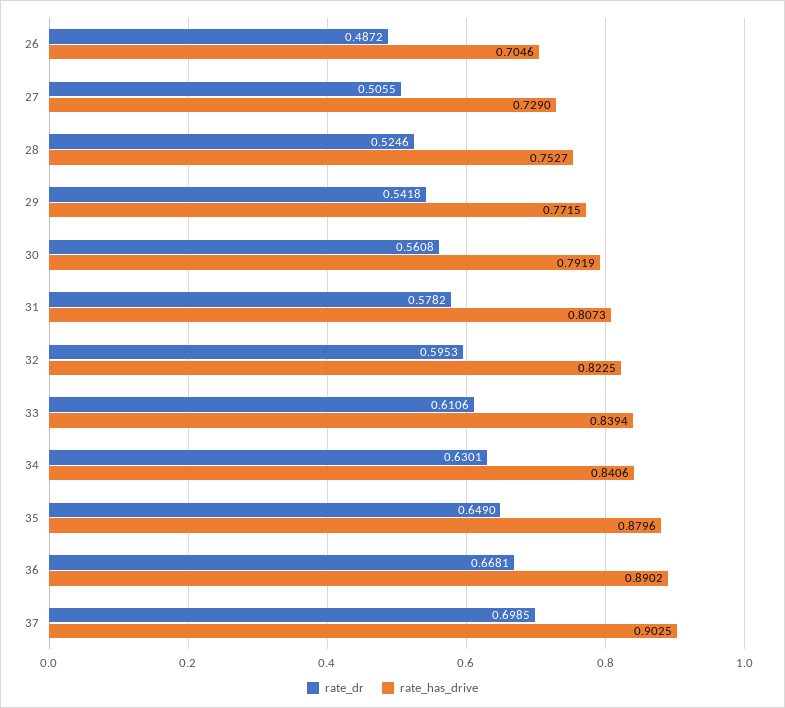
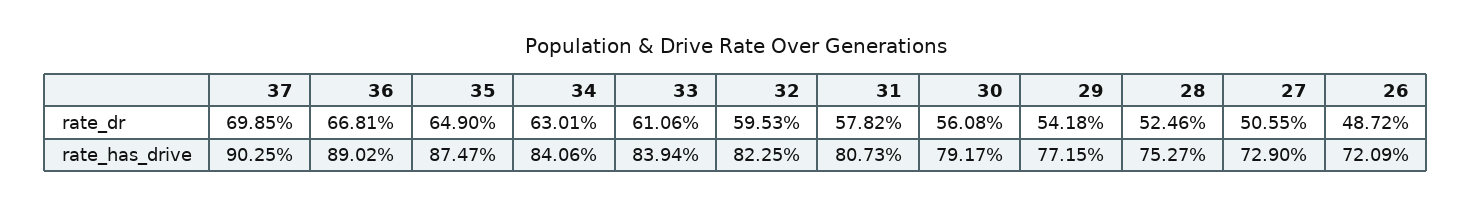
rate_has_drive, 26: 0.7046 -> 0.7209
rate_has_drive, 30: 0.7919 -> 0.7917
rate_has_drive, 35: 0.8796 -> 0.8747

